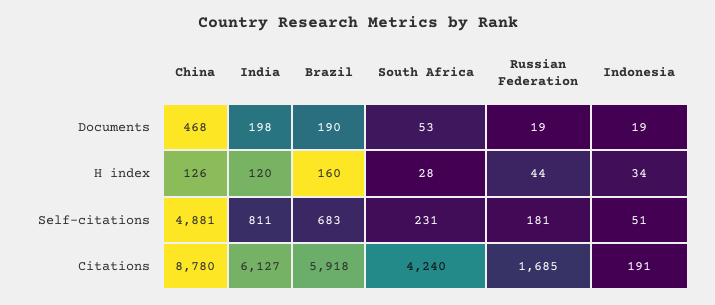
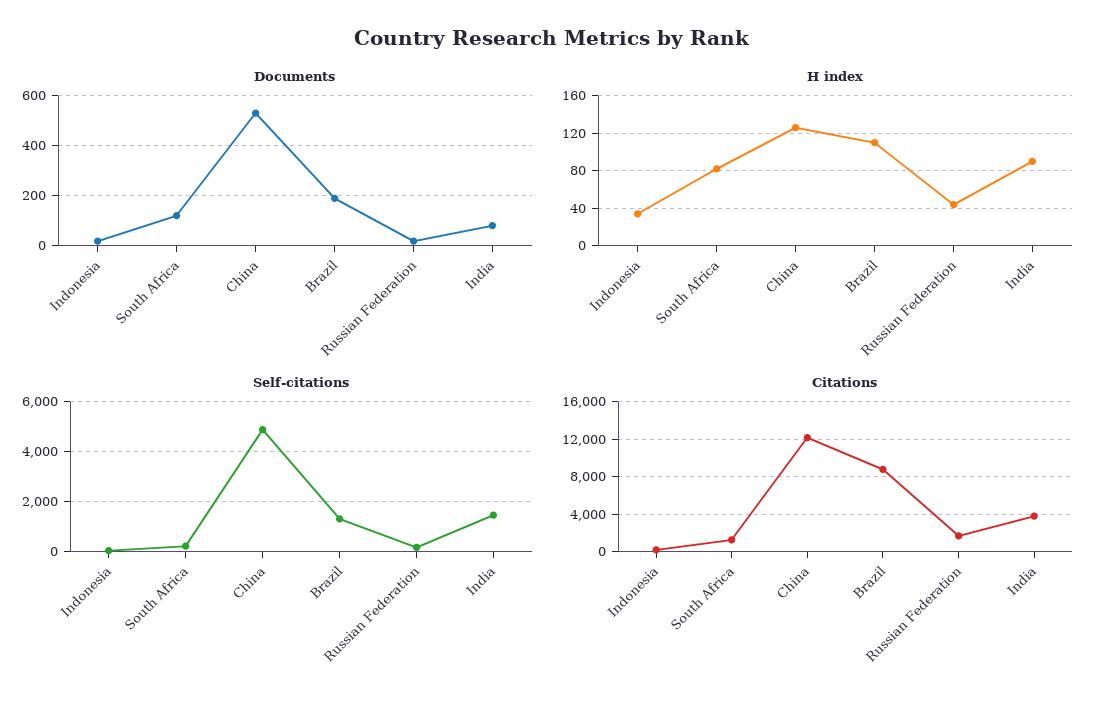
Documents, China: 468 -> 525
Documents, India: 198 -> 75
Documents, South Africa: 53 -> 125
H index, India: 120 -> 90
H index, Brazil: 160 -> 110
H index, South Africa: 28 -> 80
Self-citations, India: 811 -> 1500
Self-citations, Brazil: 683 -> 1250
Citations, China: 8780 -> 12000
Citations, India: 6127 -> 4000
Citations, Brazil: 5918 -> 9000
Citations, South Africa: 4240 -> 1000

